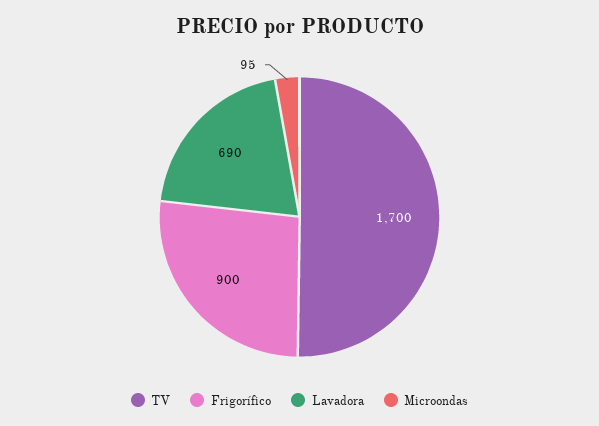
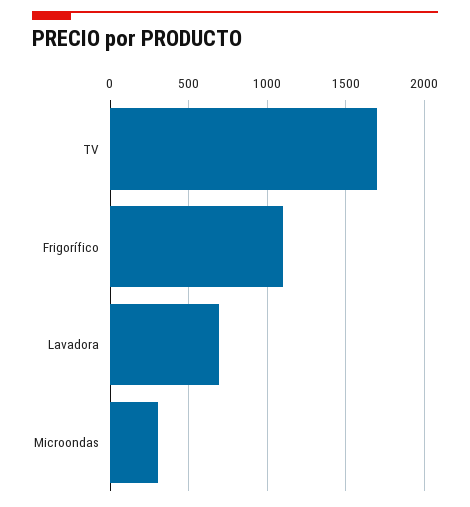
Frigorífico: 900 -> 1100
Microondas: 95 -> 300

